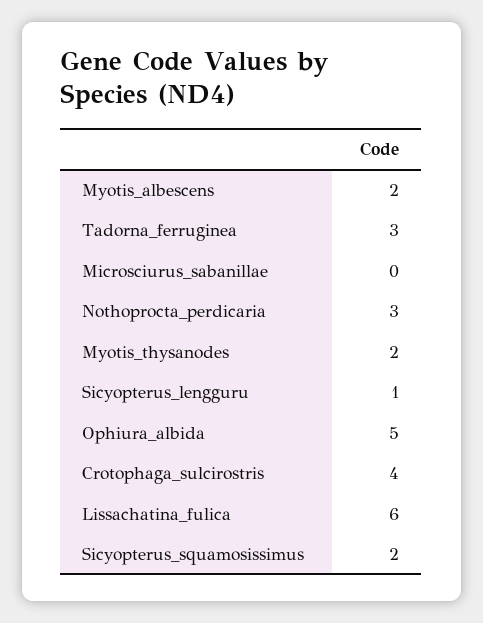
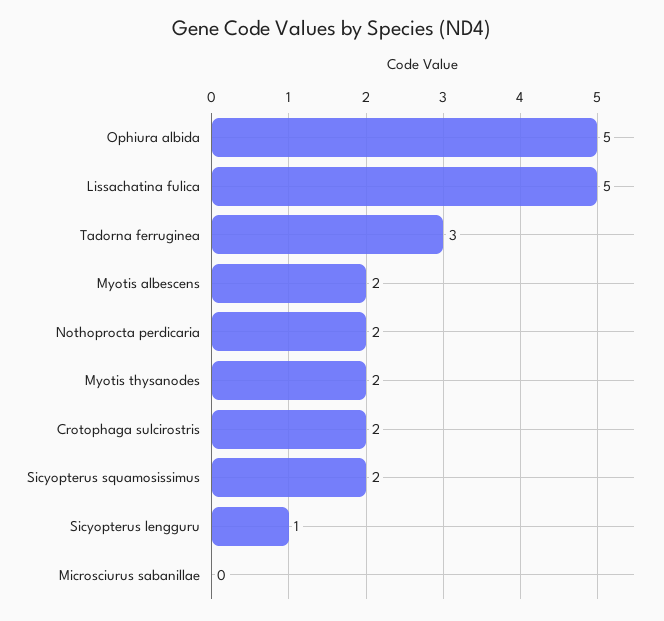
Nothoprocta_perdicaria: 3 -> 2
Crotophaga_sulcirostris: 4 -> 2
Lissachatina_fulica: 6 -> 5

